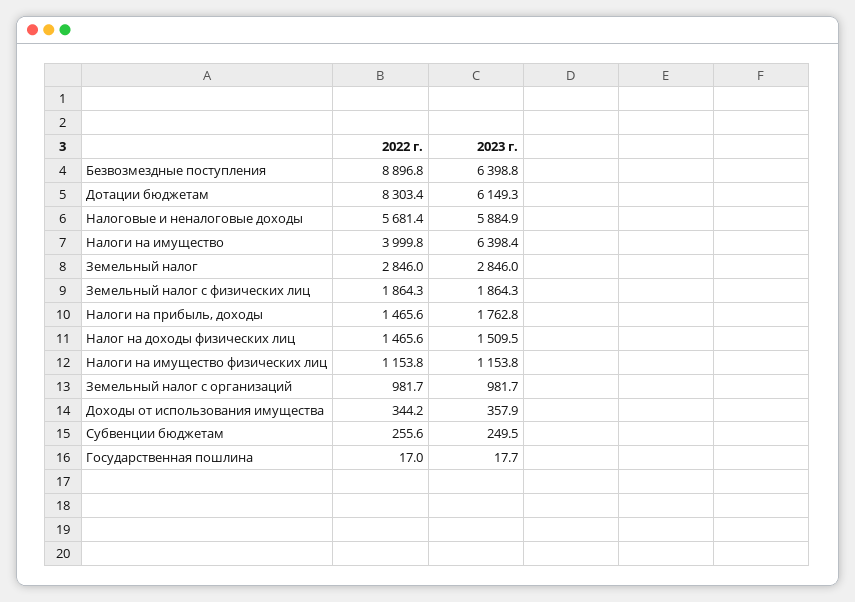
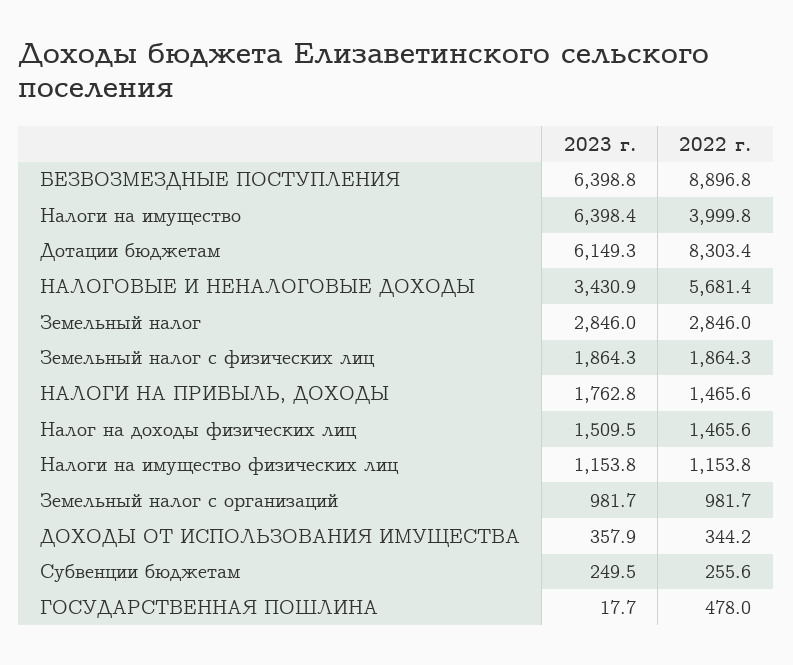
2023 г., Налоговые и неналоговые доходы: 5884.9 -> 3430.9
2022 г., Государственная пошлина: 17 -> 478

